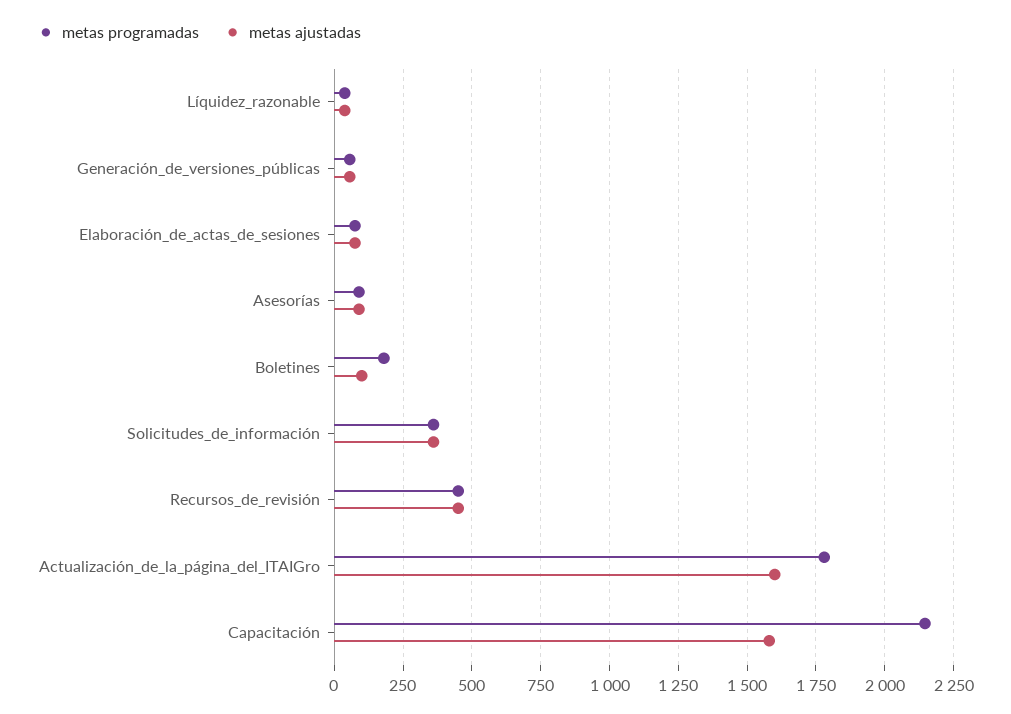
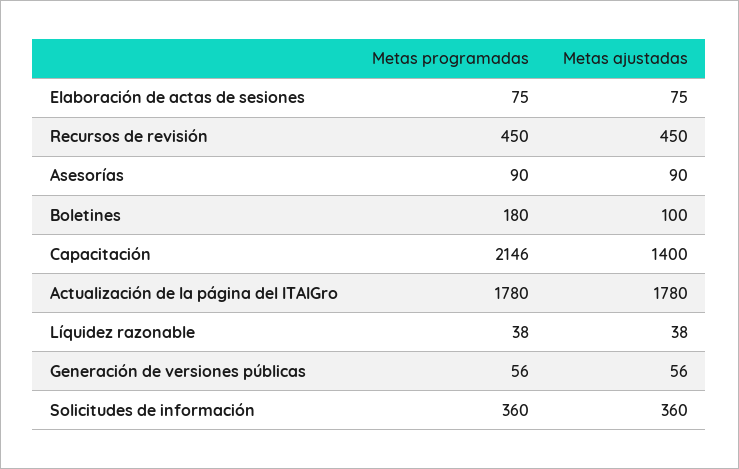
metas ajustadas, Actualización_de_la_página_del_ITAIGro: 1600 -> 1780
metas ajustadas, Capacitación: 1575 -> 1400

